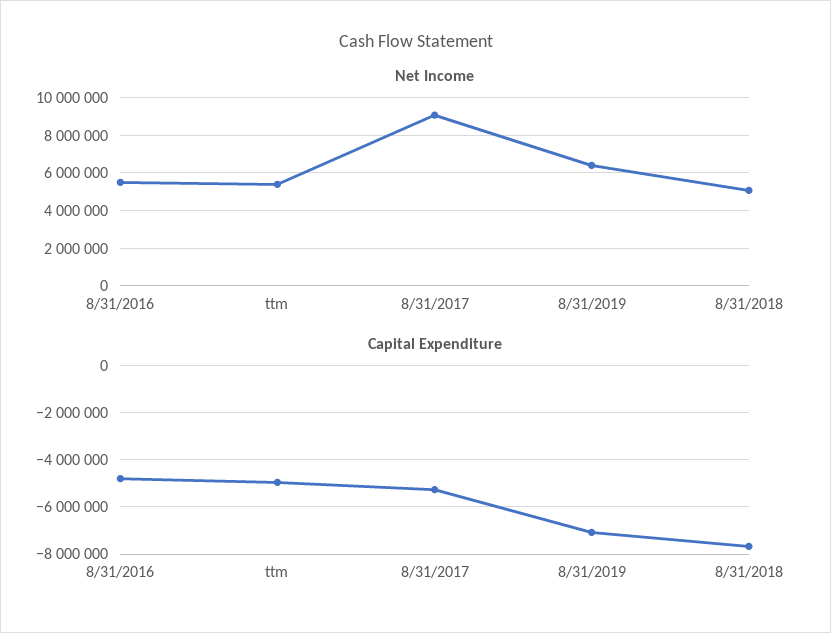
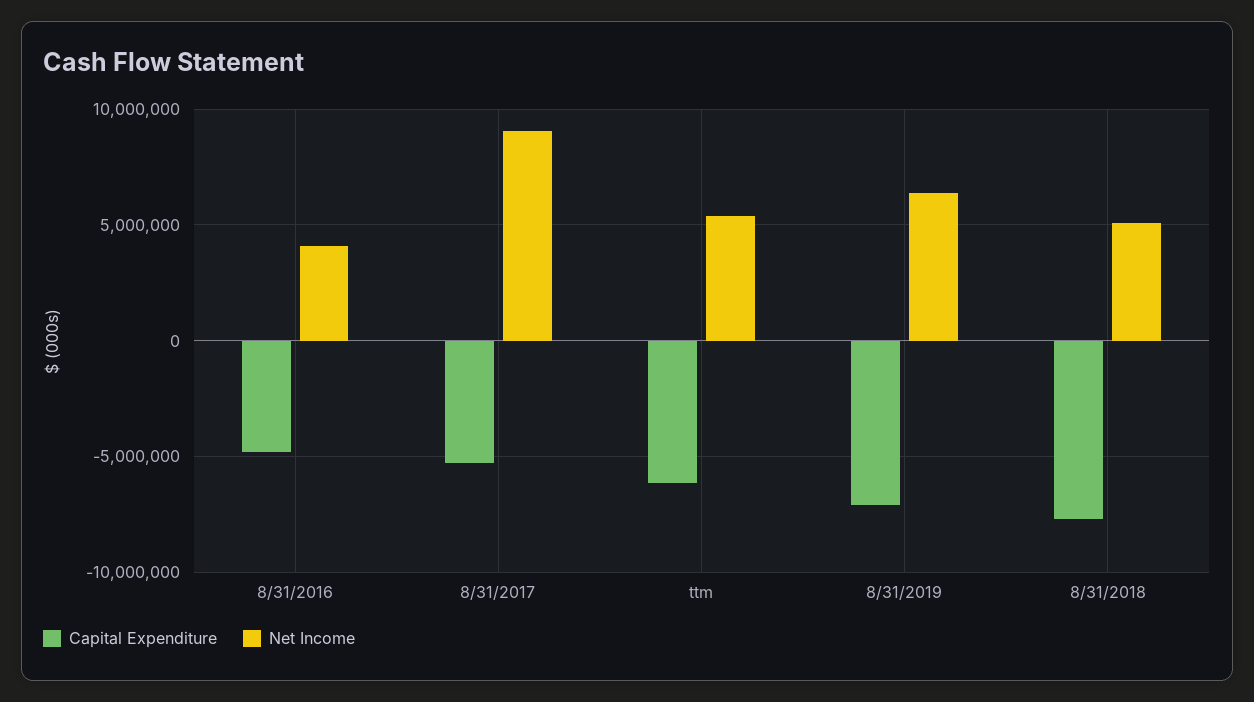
Net Income, 8/31/2016: 5500000 -> 4000000
Capital Expenditure, ttm: -5000000 -> -6000000

